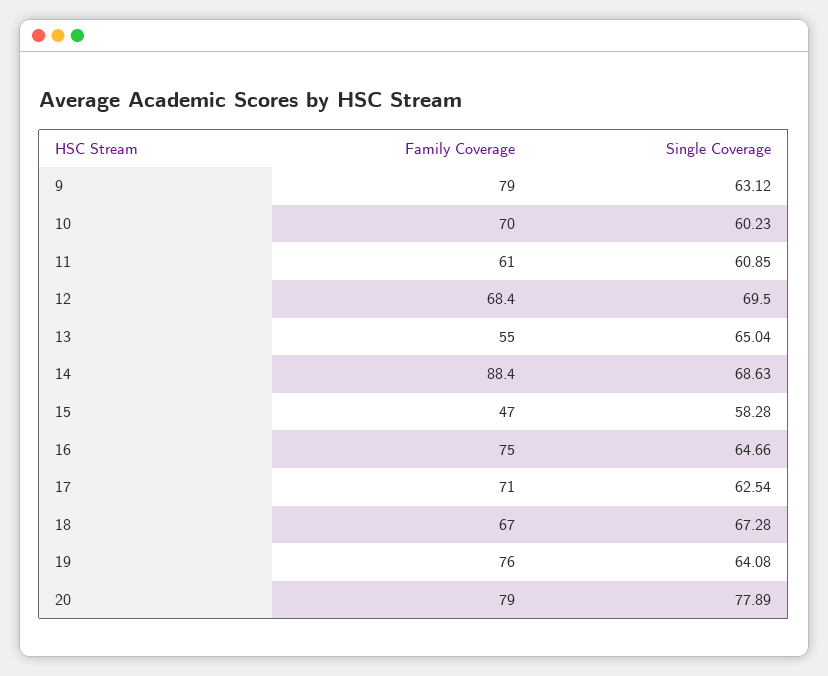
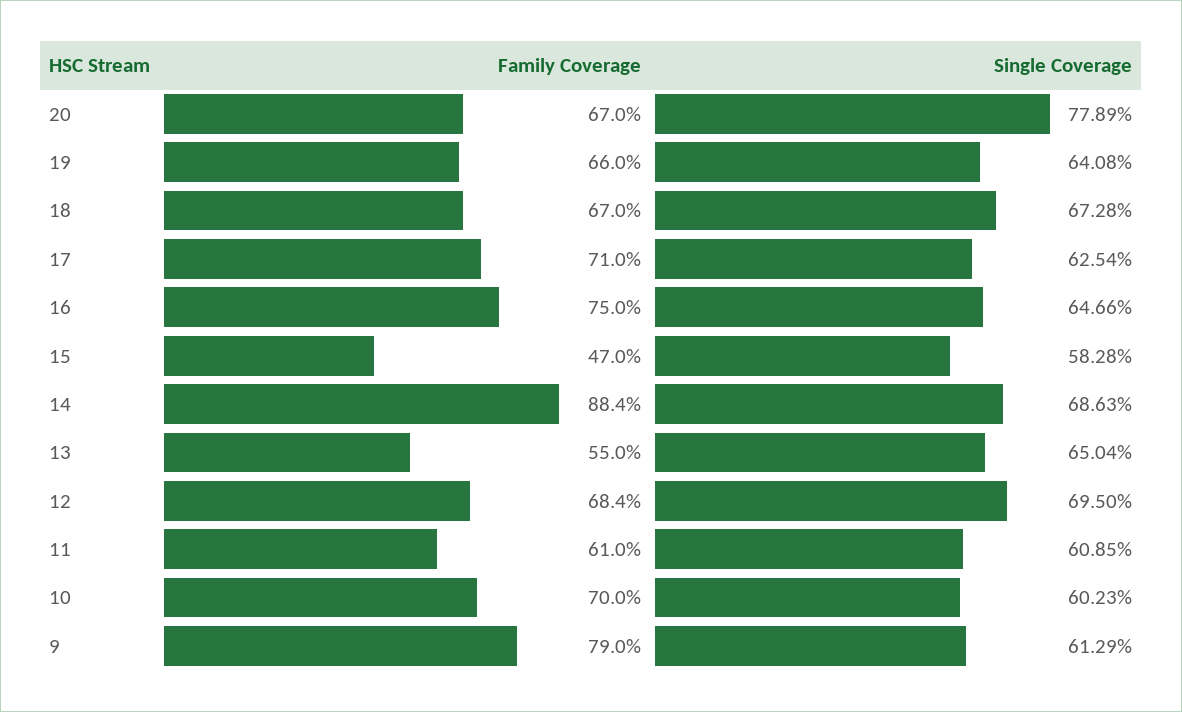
Single Coverage, 9: 63.12 -> 61.29
Family Coverage, 19: 76 -> 66
Family Coverage, 20: 79 -> 67

